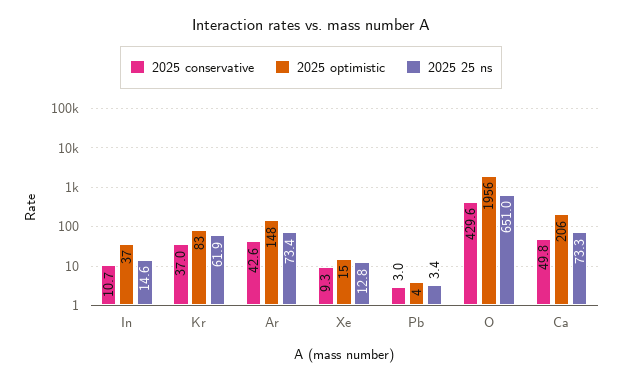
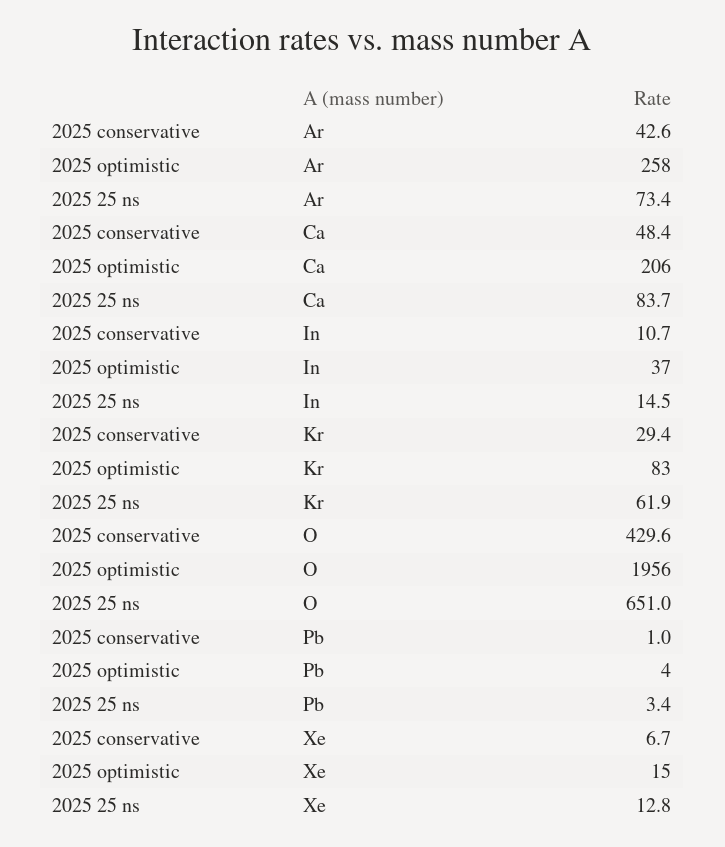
2025 25 ns, In: 14.6 -> 14.5
2025 conservative, Kr: 37 -> 29.4
2025 optimistic, Ar: 148 -> 258
2025 conservative, Xe: 9.3 -> 6.7
2025 conservative, Pb: 3 -> 1
2025 conservative, Ca: 49.8 -> 48.4
2025 25 ns, Ca: 73.3 -> 83.7

